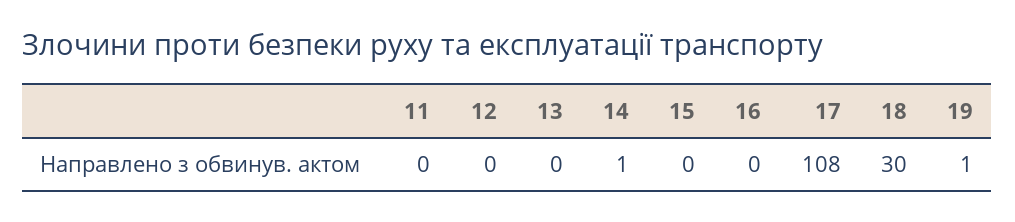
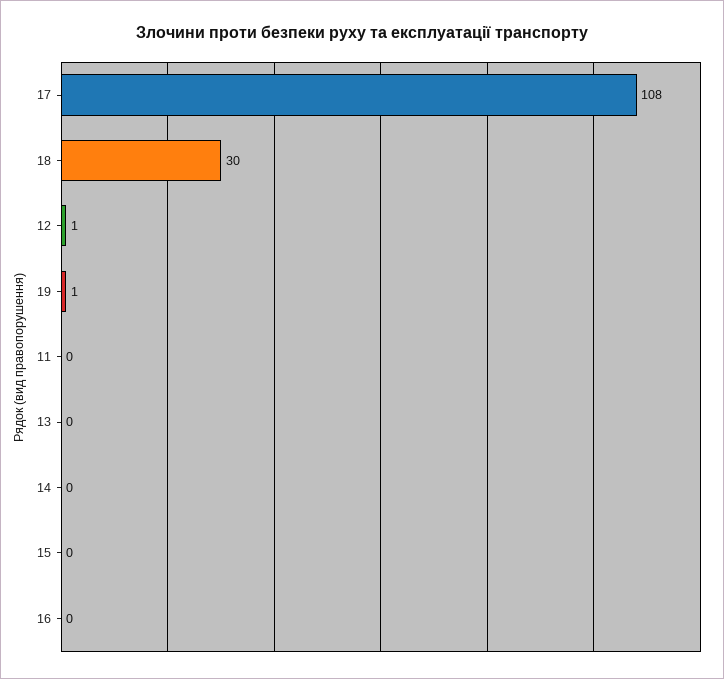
12: 0 -> 1
14: 1 -> 0

